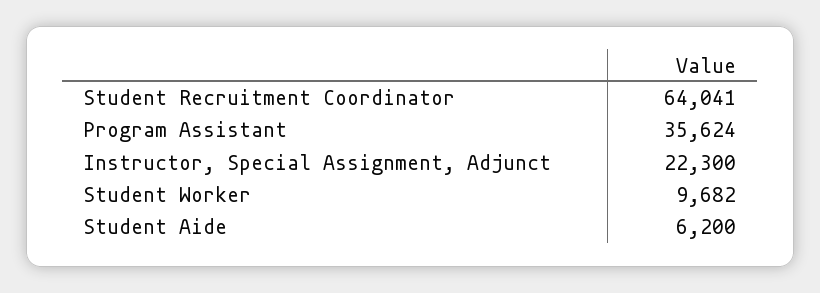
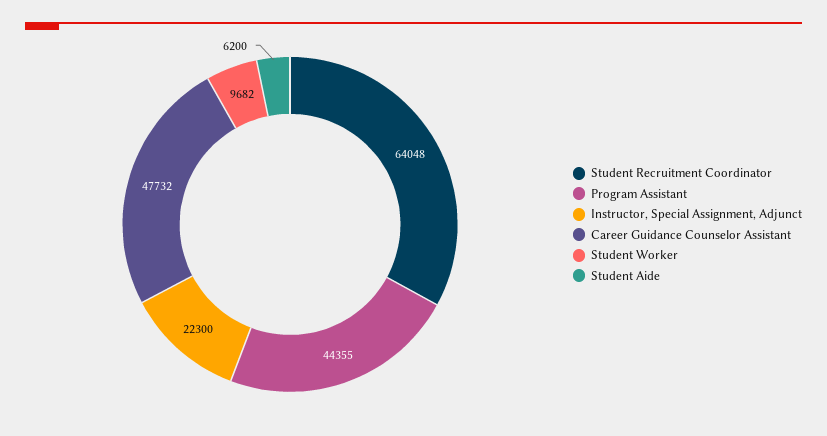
Student Recruitment Coordinator: 64041 -> 64048
Program Assistant: 35624 -> 44355
Career Guidance Counselor Assistant: none -> 47732

